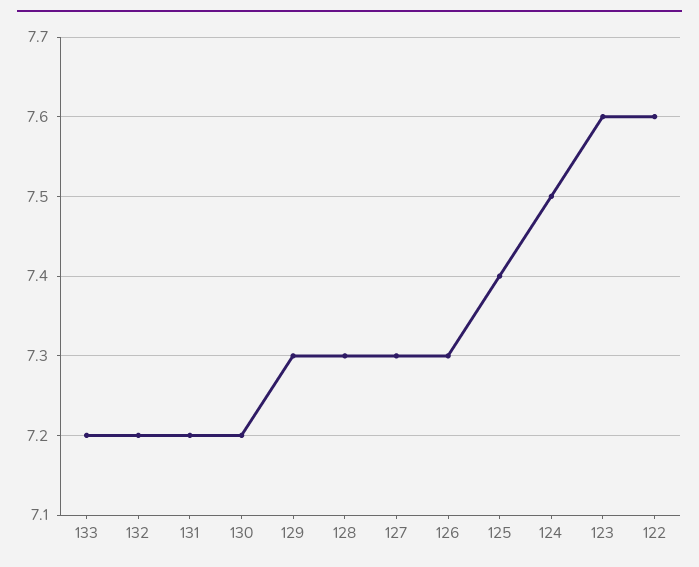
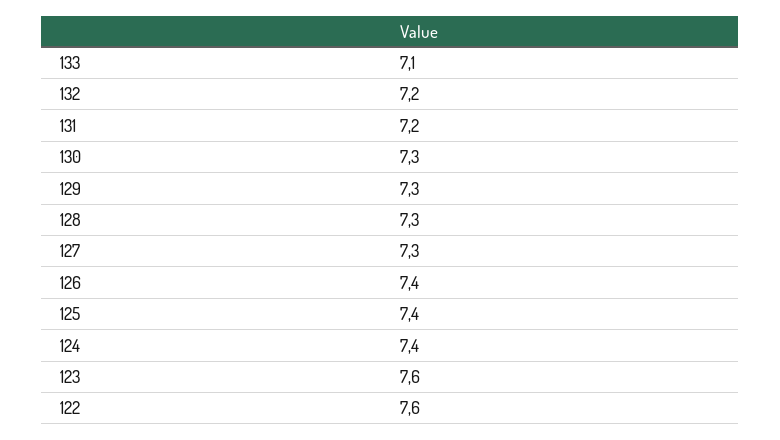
133: 7.2 -> 7.1
130: 7.2 -> 7.3
126: 7.3 -> 7.4
124: 7.5 -> 7.4

